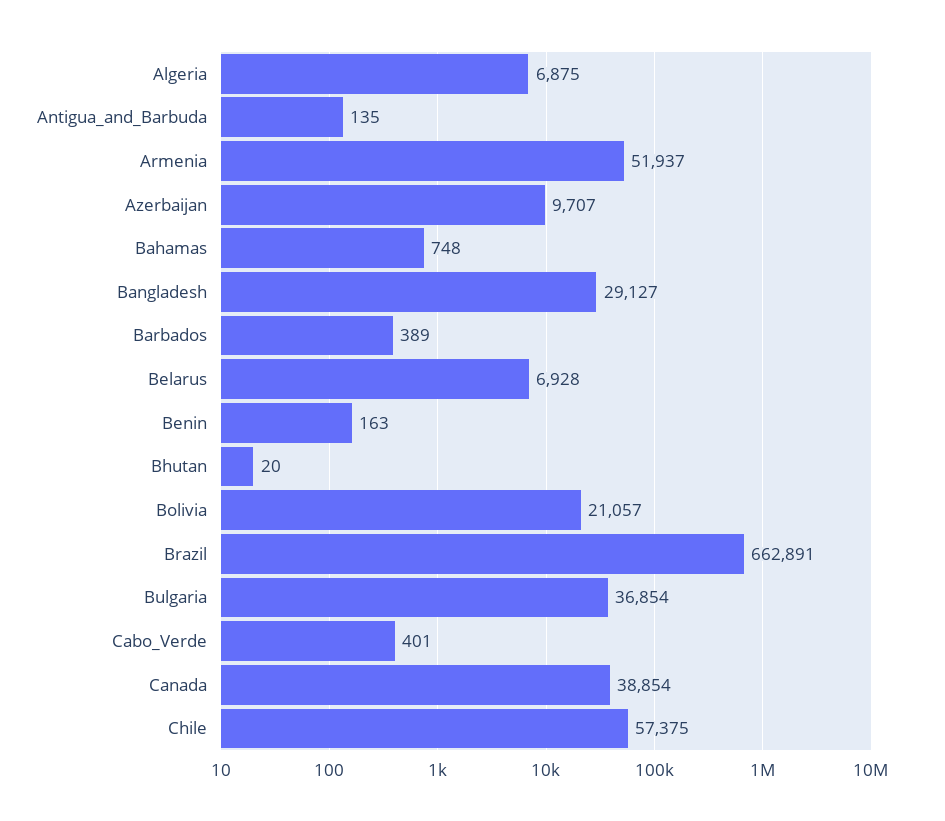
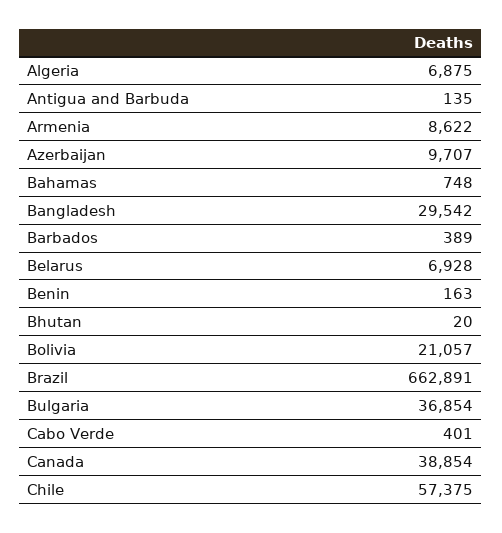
Armenia: 51937 -> 8622
Bangladesh: 29127 -> 29542

